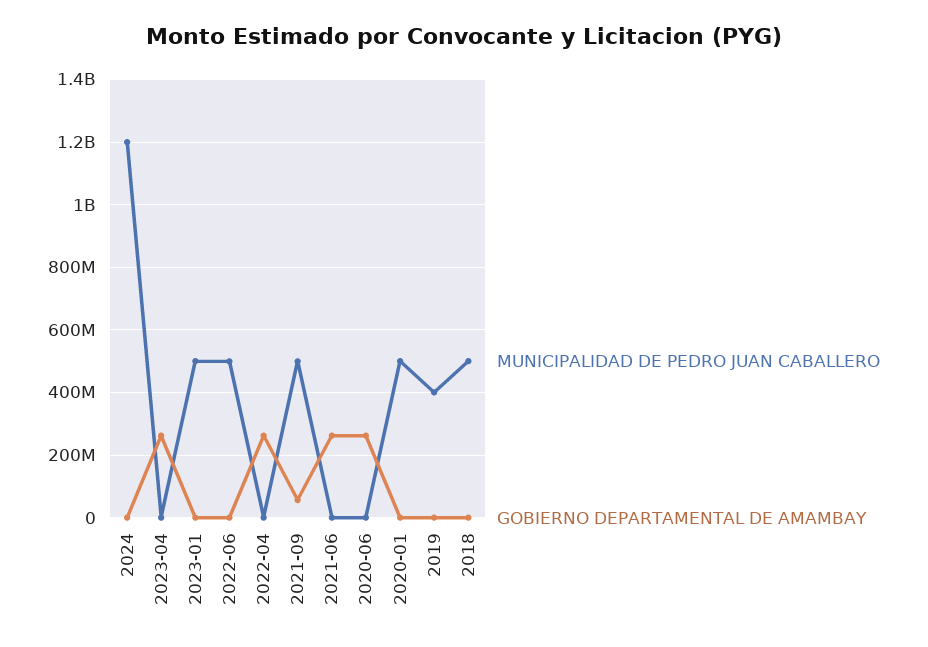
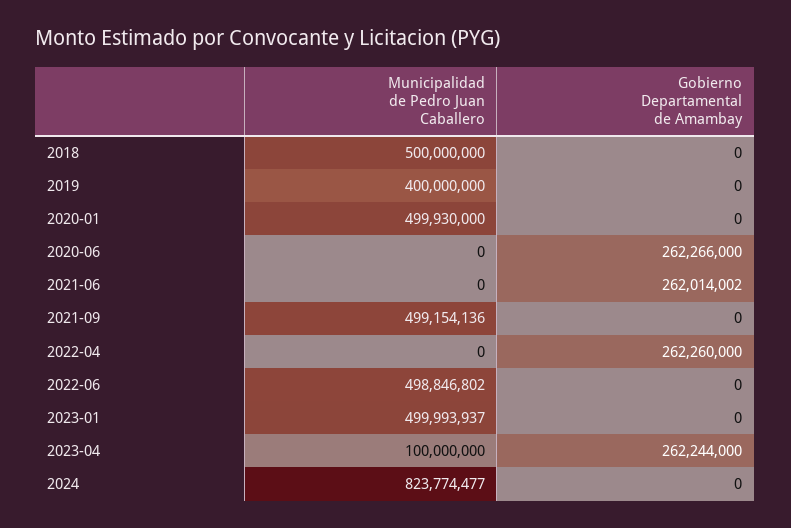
MUNICIPALIDAD DE PEDRO JUAN CABALLERO, 2024: 1200000000 -> 823774477
MUNICIPALIDAD DE PEDRO JUAN CABALLERO, 2023-04: 0 -> 100000000
GOBIERNO DEPARTAMENTAL DE AMAMBAY, 2021-09: 60000000 -> 0

